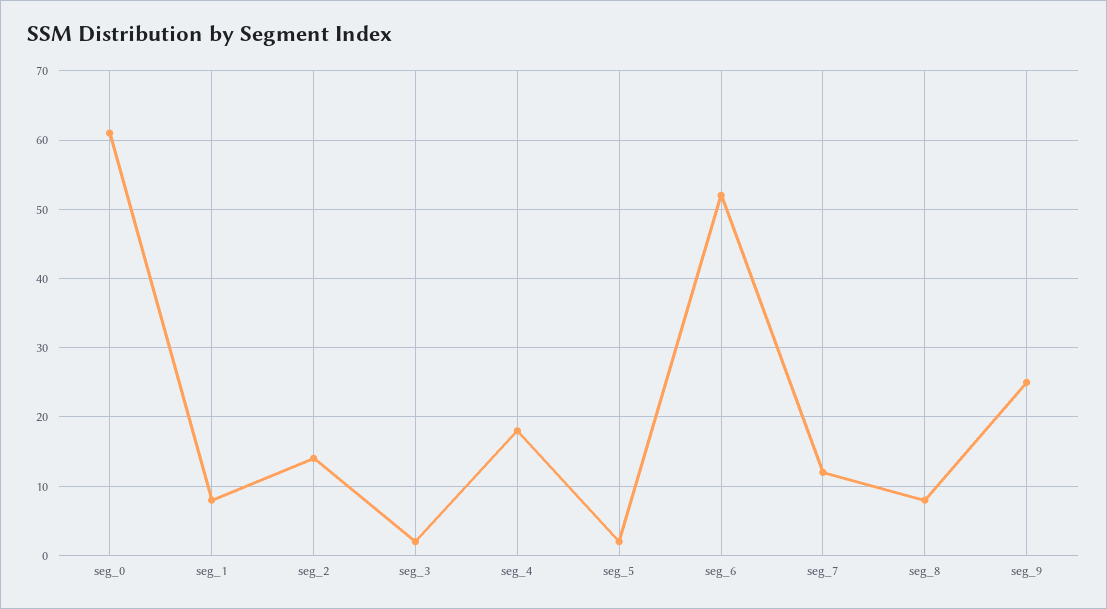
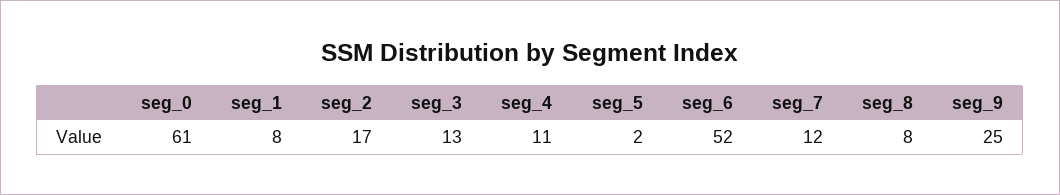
seg_2: 14 -> 17
seg_3: 2 -> 13
seg_4: 18 -> 11

